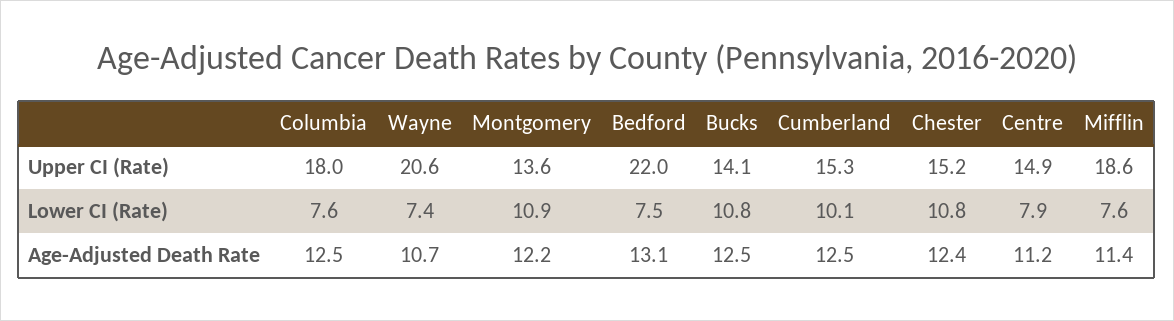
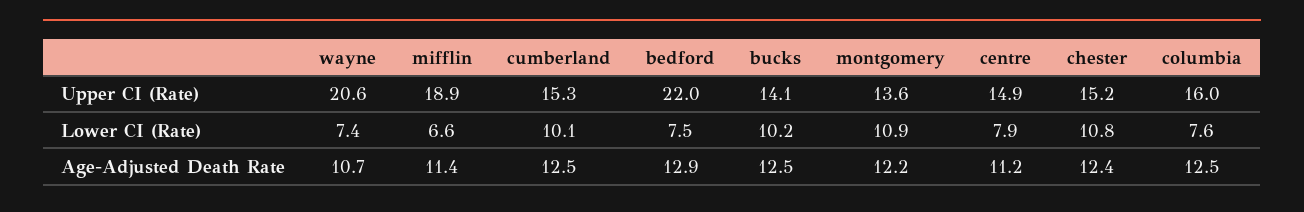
Columbia, Upper CI (Rate): 18 -> 16
Mifflin, Upper CI (Rate): 18.6 -> 18.9
Bucks, Lower CI (Rate): 10.8 -> 10.2
Mifflin, Lower CI (Rate): 7.6 -> 6.6
Bedford, Age-Adjusted Death Rate: 13.1 -> 12.9

